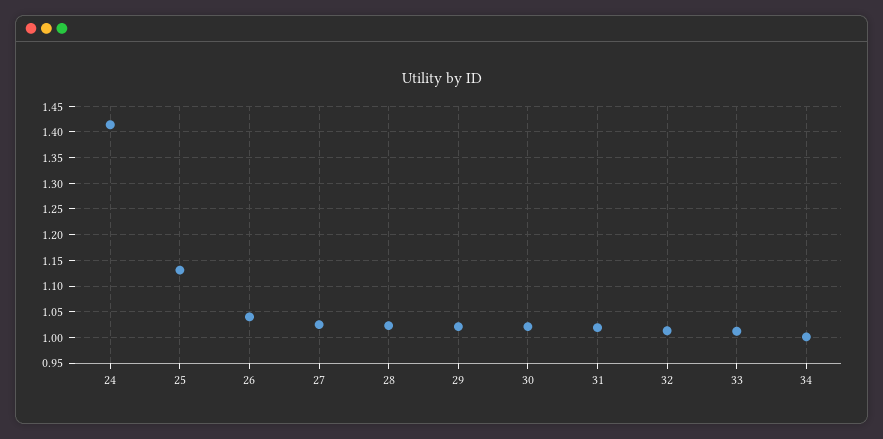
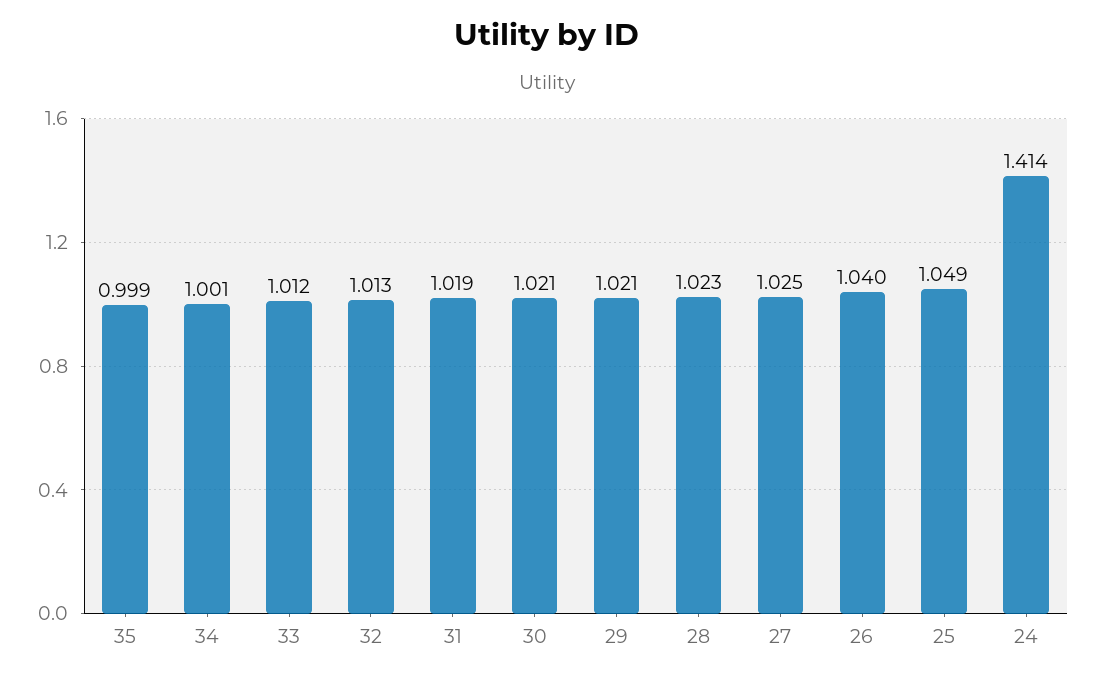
25: 1.125 -> 1.049
35: none -> 0.999

